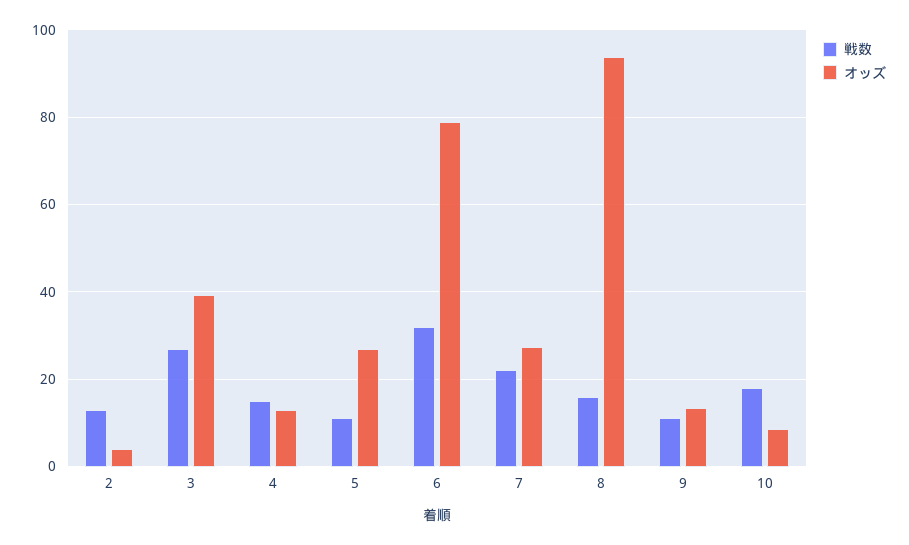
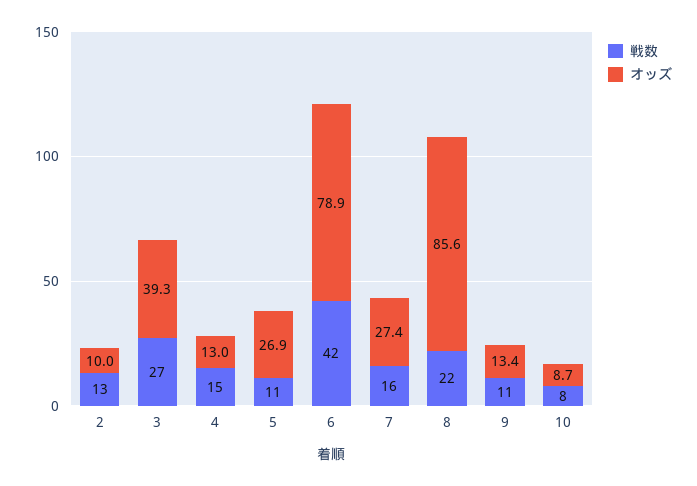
オッズ, 2: 4 -> 10
戦数, 6: 32 -> 42
戦数, 7: 22 -> 16
戦数, 8: 16 -> 22
オッズ, 8: 94 -> 85.6
戦数, 10: 18 -> 8

